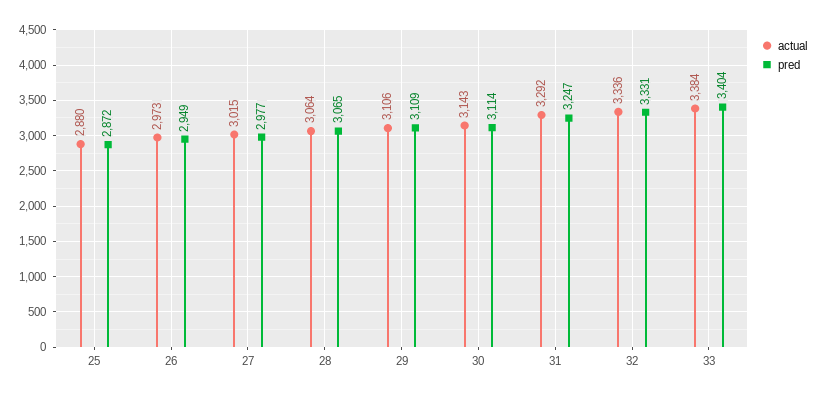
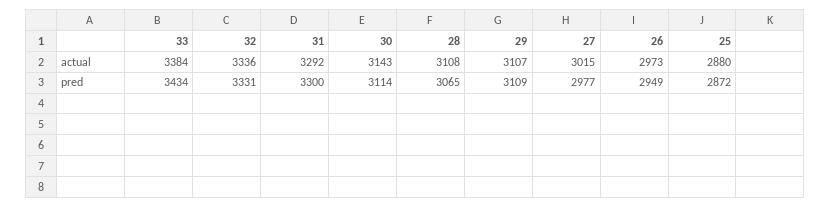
actual, 28: 3064 -> 3108
actual, 29: 3106 -> 3107
pred, 31: 3247 -> 3300
pred, 33: 3404 -> 3434

